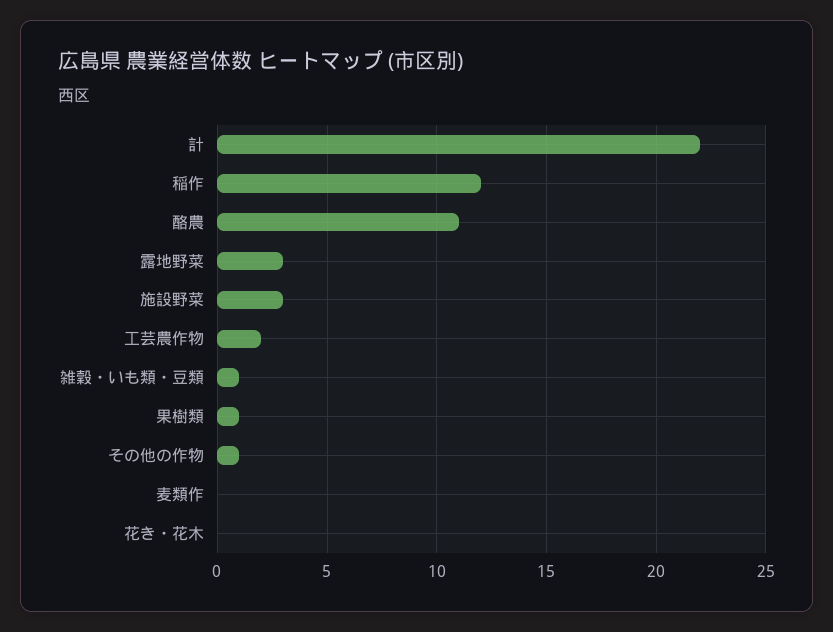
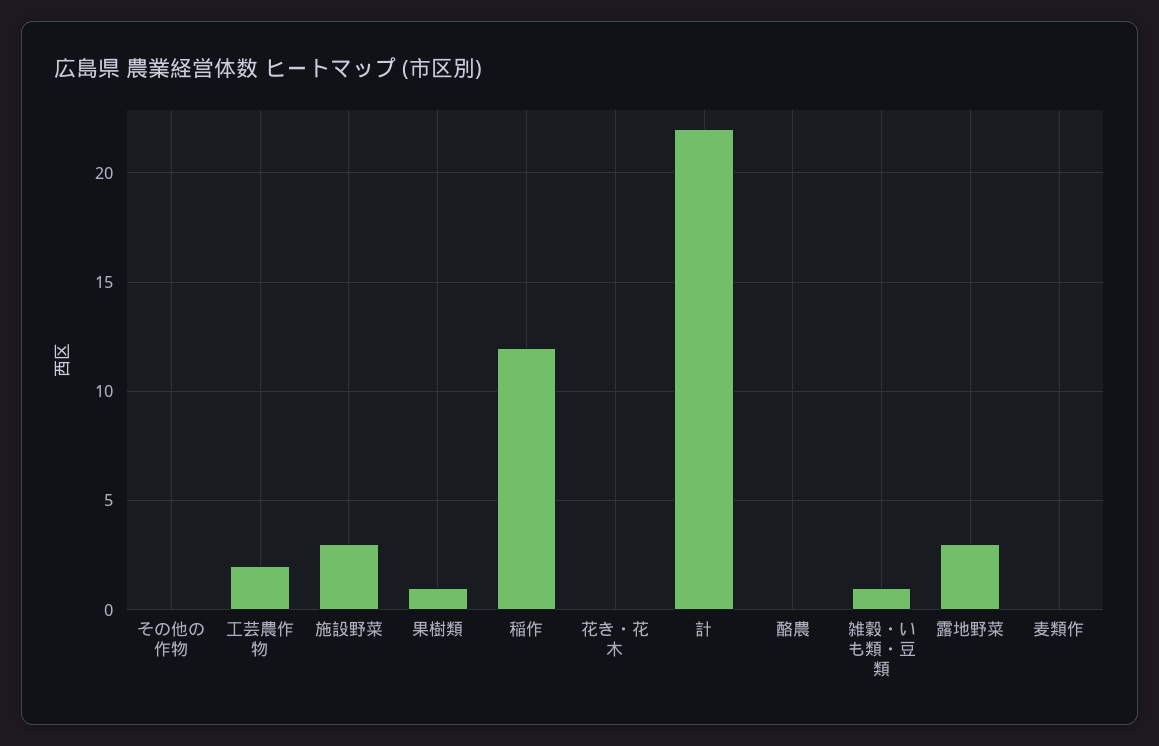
酪農: 11 -> 0
その他の作物: 1 -> 0

